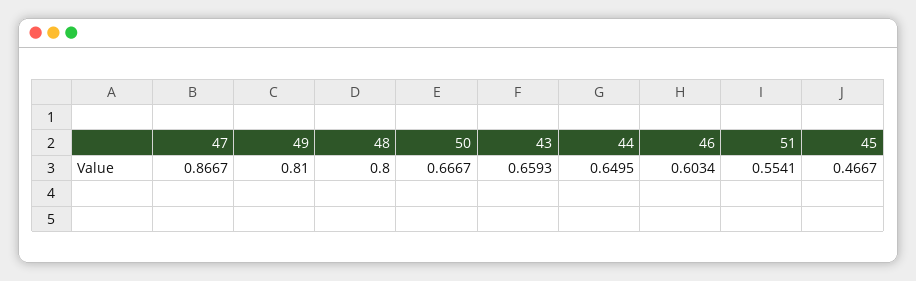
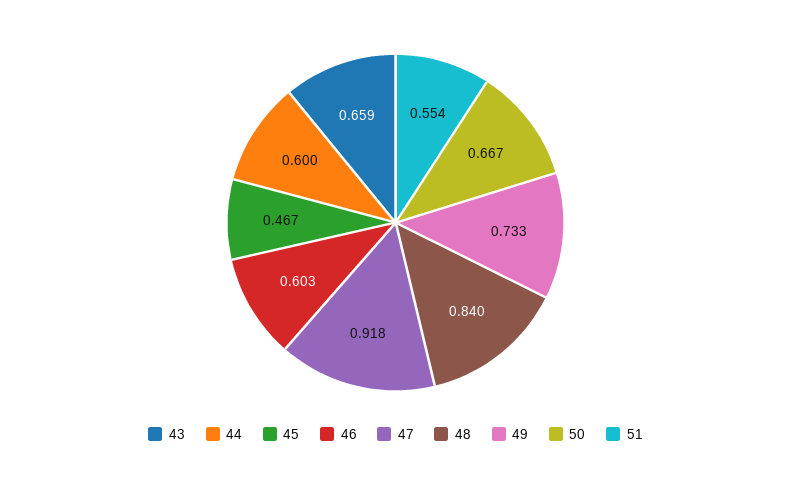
47: 0.8667 -> 0.918
49: 0.81 -> 0.733
48: 0.8 -> 0.84
44: 0.6495 -> 0.6

